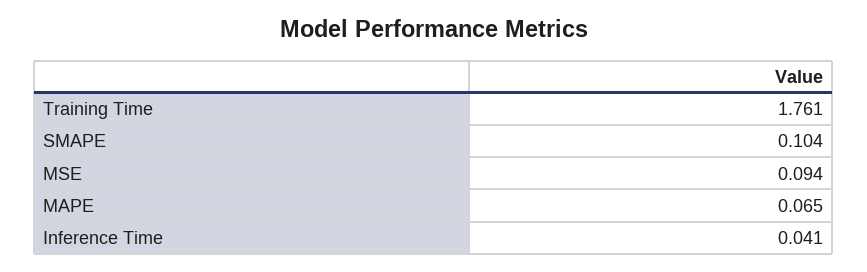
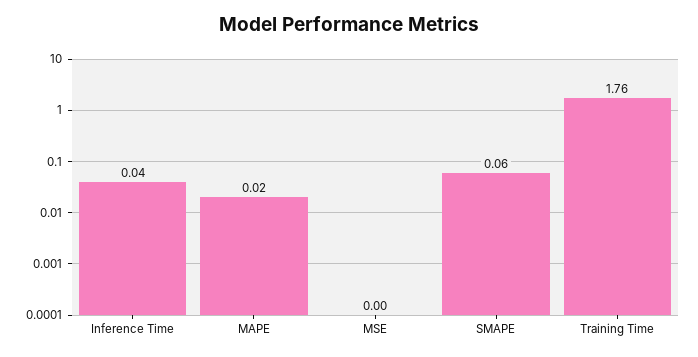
SMAPE: 0.104 -> 0.06
MSE: 0.094 -> 0
MAPE: 0.065 -> 0.02

